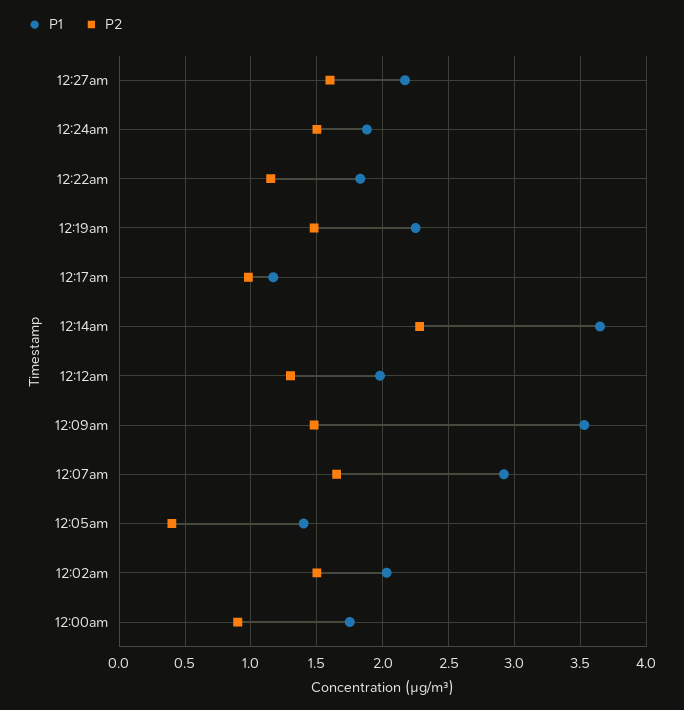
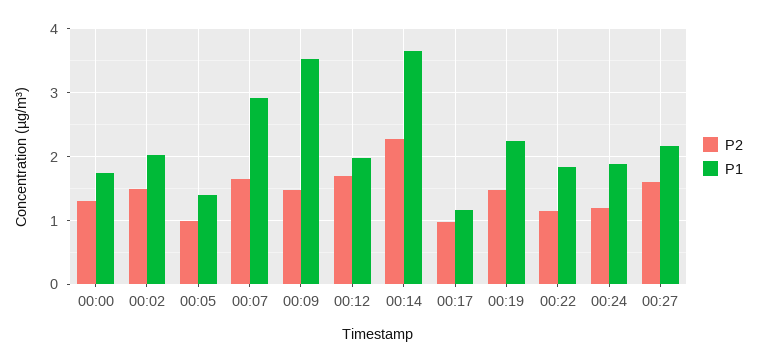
P2, 12:24am: 1.5 -> 1.2
P2, 12:12am: 1.3 -> 1.7
P2, 12:05am: 0.4 -> 1
P2, 12:00am: 0.9 -> 1.3

